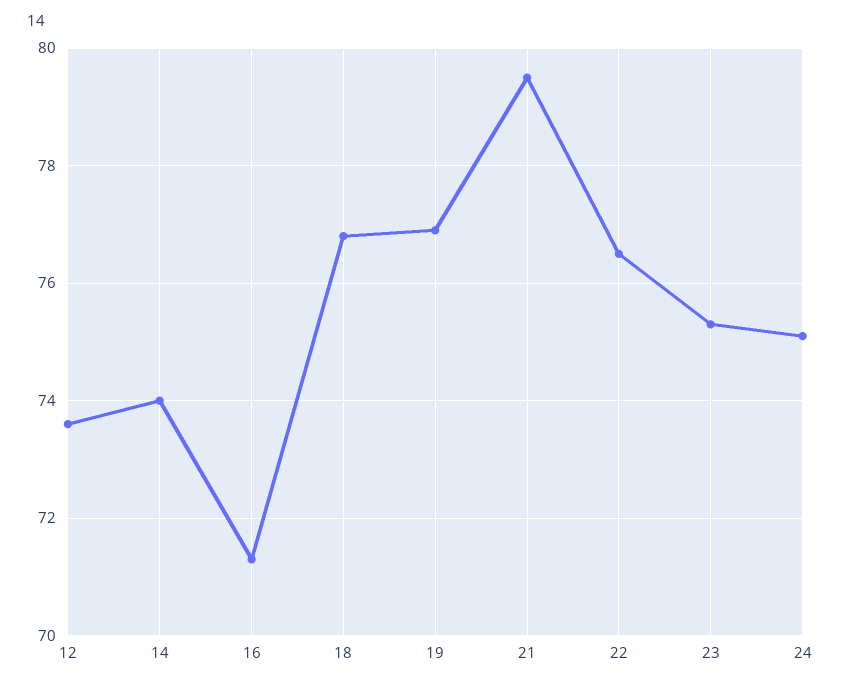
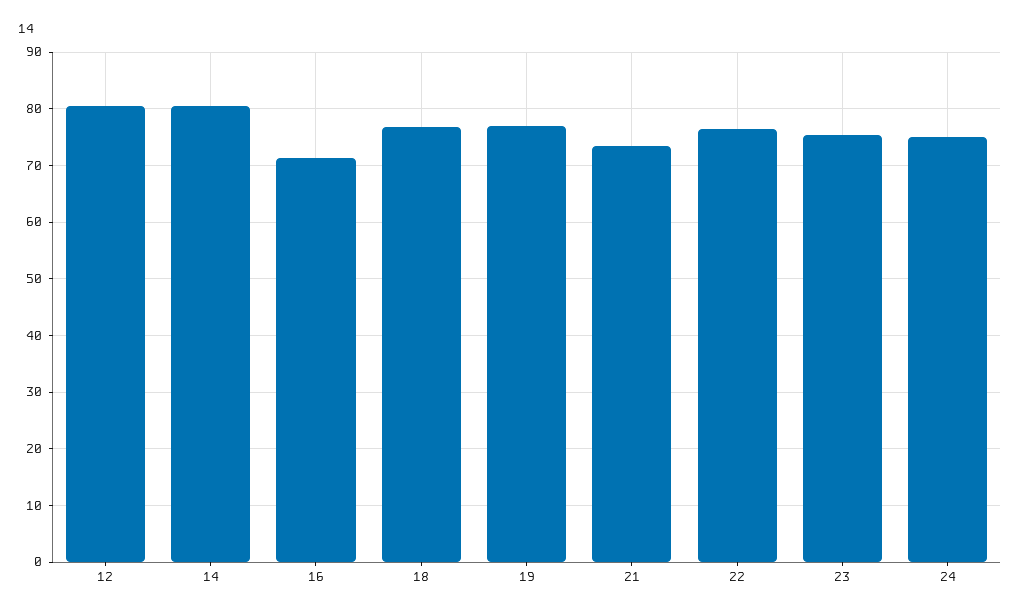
12: 73.5 -> 80
14: 74 -> 80
21: 79.5 -> 74

